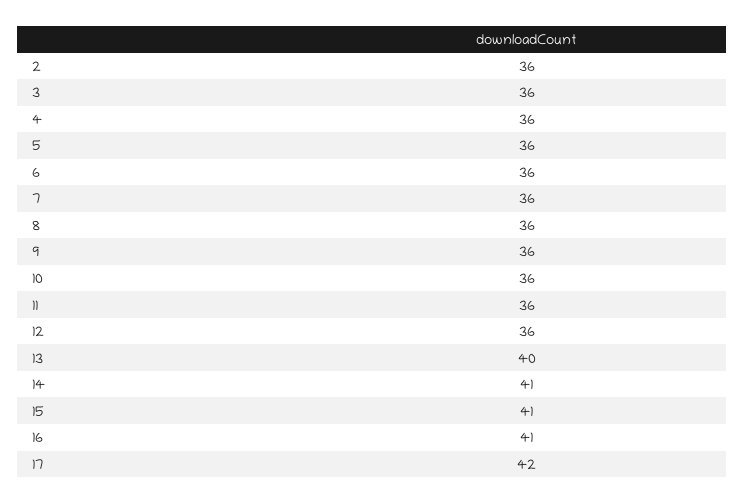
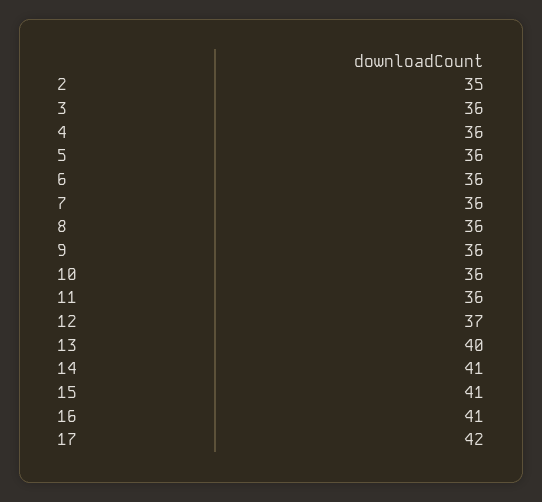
2: 36 -> 35
12: 36 -> 37

